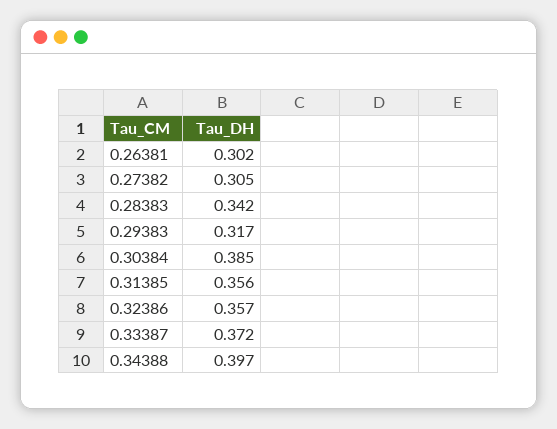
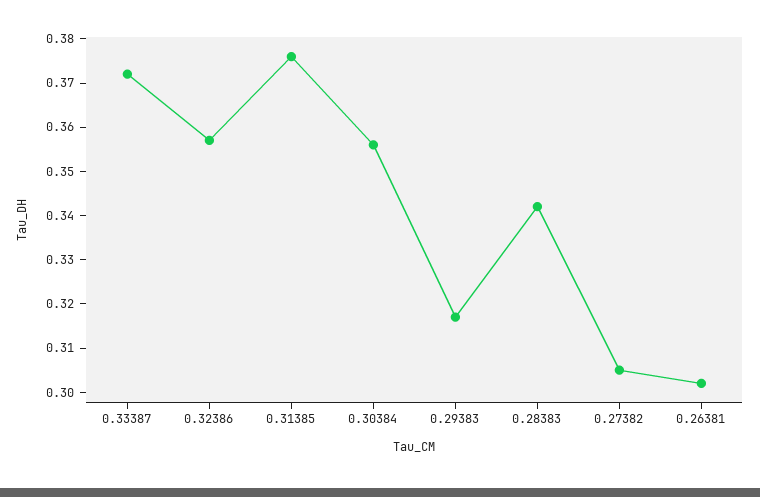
0.30384: 0.385 -> 0.355
0.31385: 0.356 -> 0.375
0.34388: 0.397 -> none

